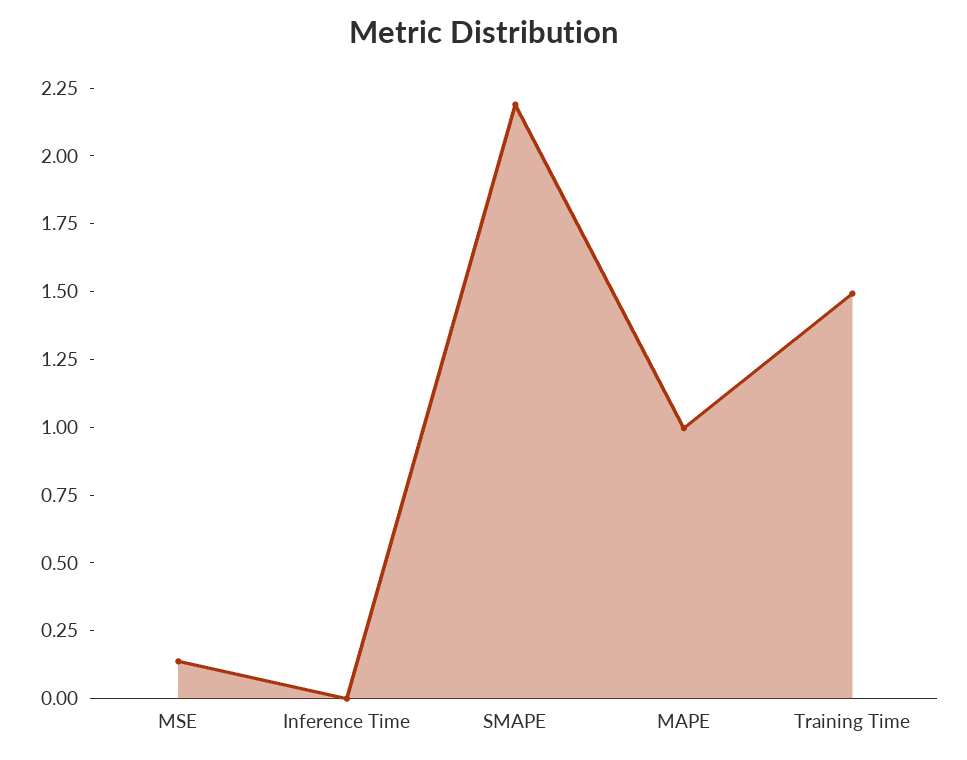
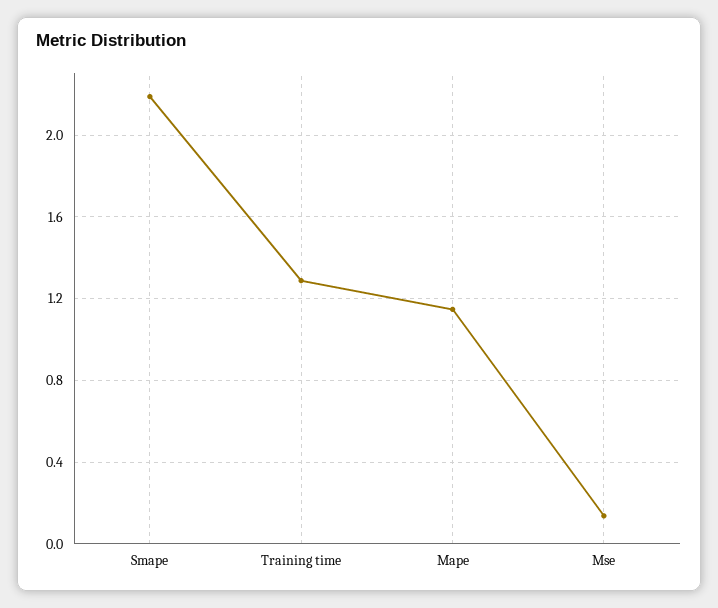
Inference Time: 0 -> none
MAPE: 1 -> 1.15
Training Time: 1.5 -> 1.3

